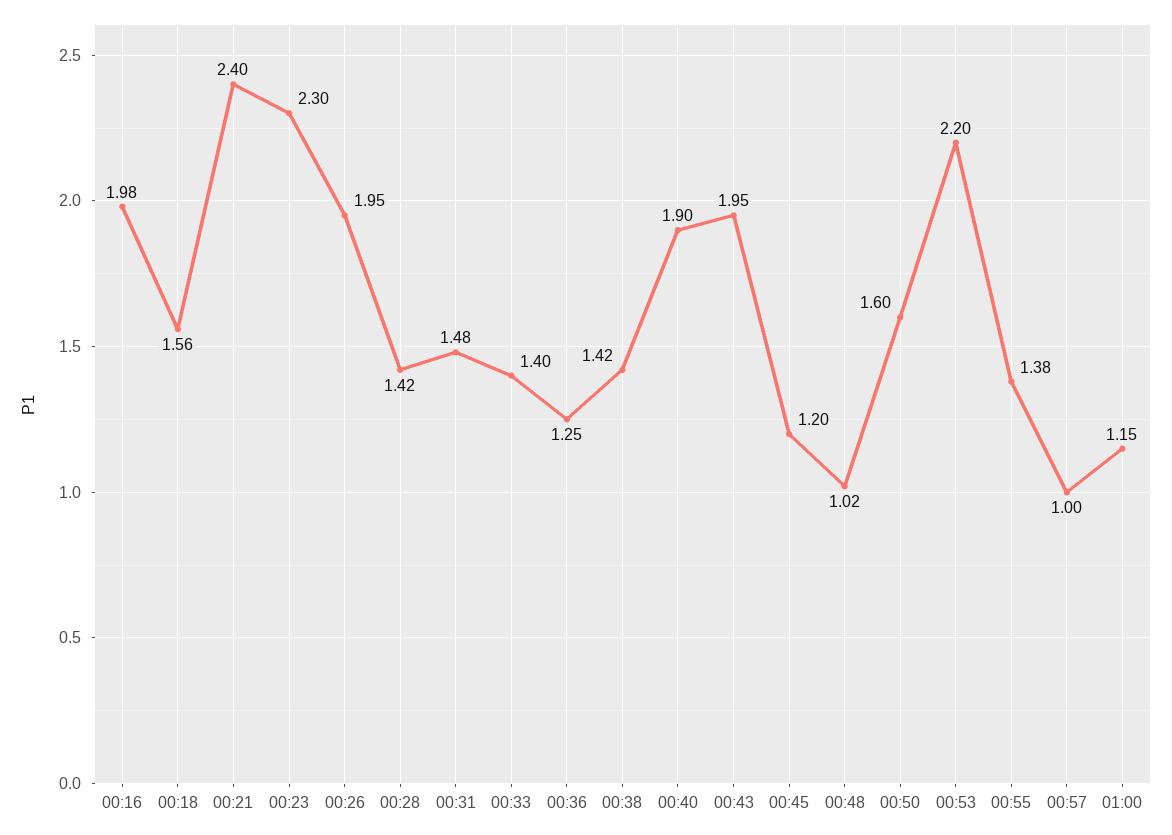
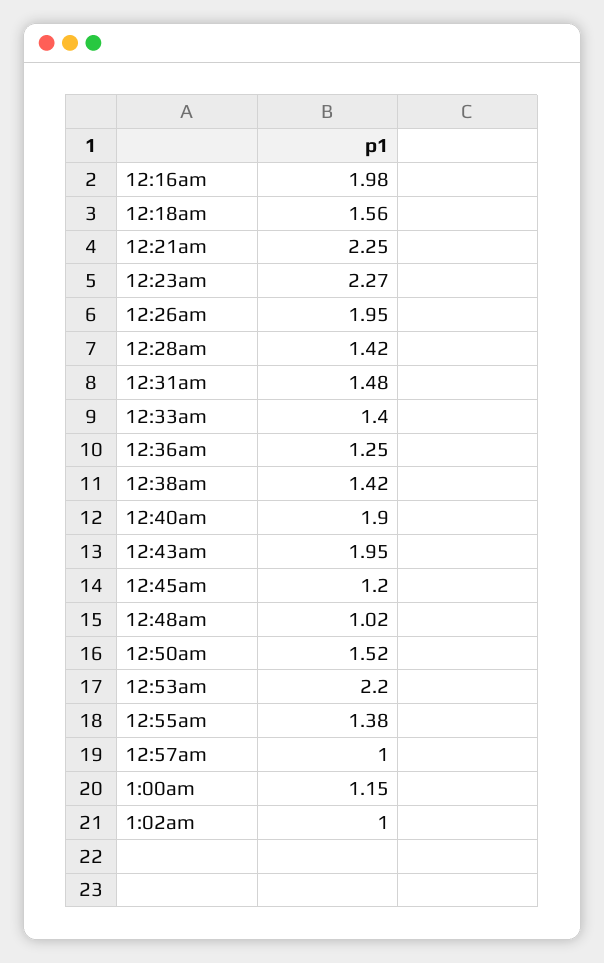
00:21: 2.4 -> 2.25
00:23: 2.3 -> 2.27
00:50: 1.6 -> 1.52
1:02am: none -> 1

